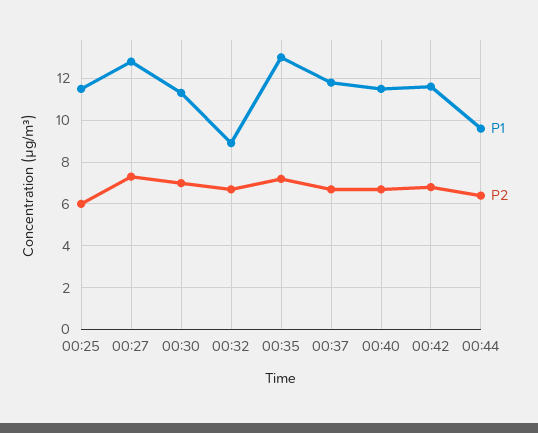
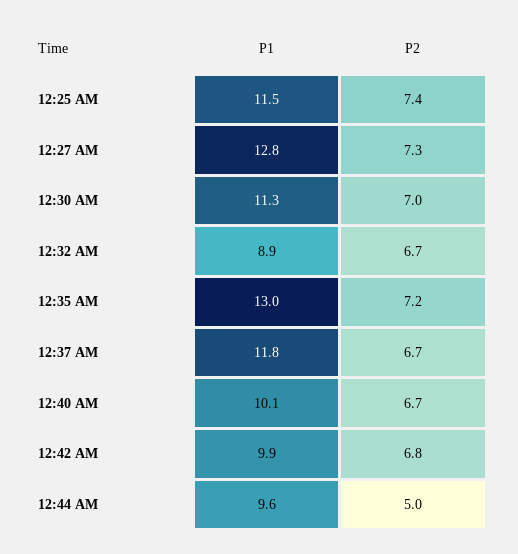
P2, 00:25: 6 -> 7.4
P1, 00:40: 11.5 -> 10.1
P1, 00:42: 11.5 -> 9.9
P2, 00:44: 6.5 -> 5

